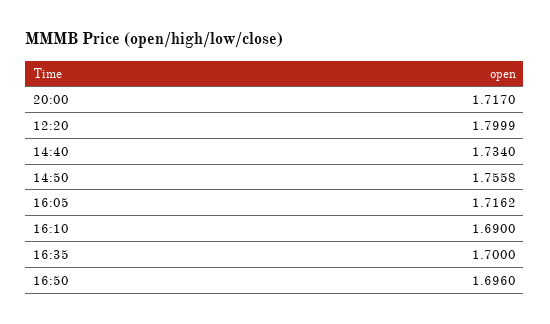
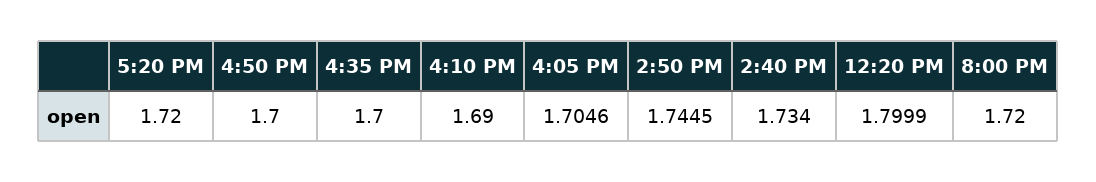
20:00: 1.717 -> 1.72
14:50: 1.7558 -> 1.7445
16:05: 1.7162 -> 1.7046
16:50: 1.696 -> 1.7
5:20 PM: none -> 1.72

